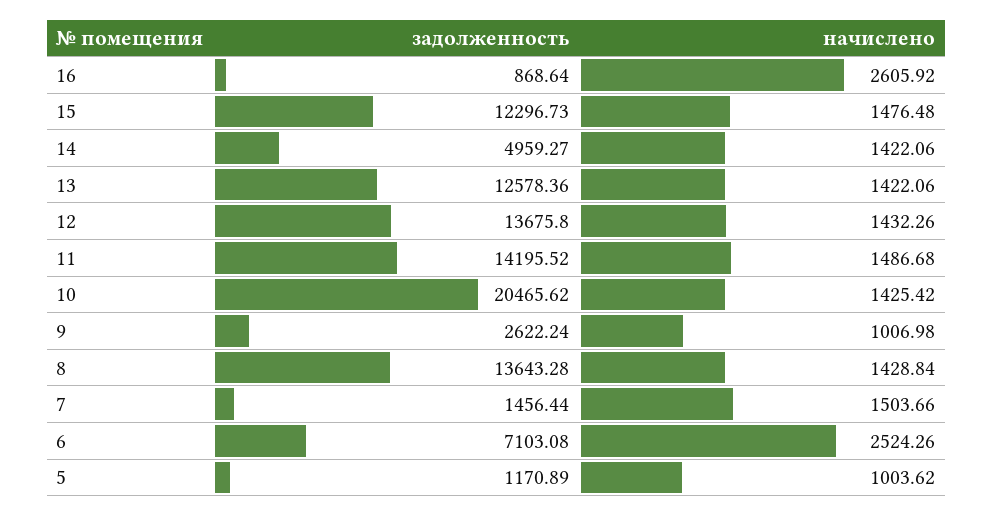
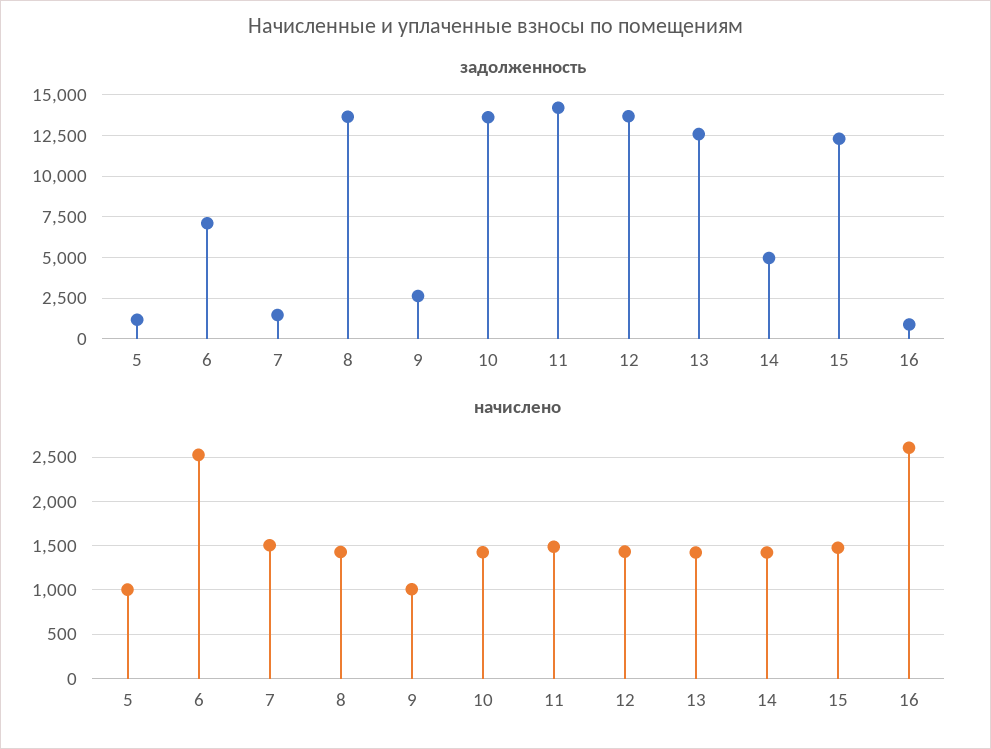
задолженность, 10: 20465.62 -> 13500

